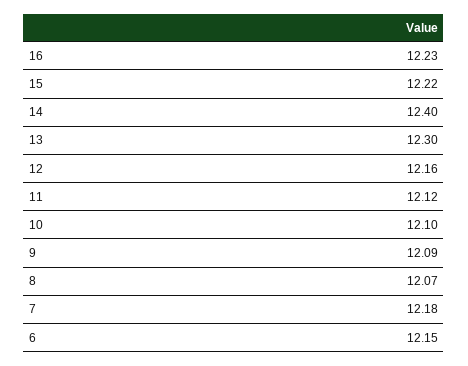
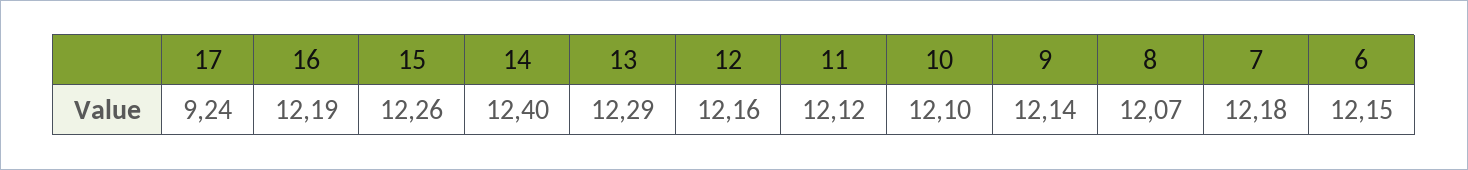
16: 12.23 -> 12.19
15: 12.22 -> 12.26
13: 12.3 -> 12.29
9: 12.09 -> 12.14
17: none -> 9.24

